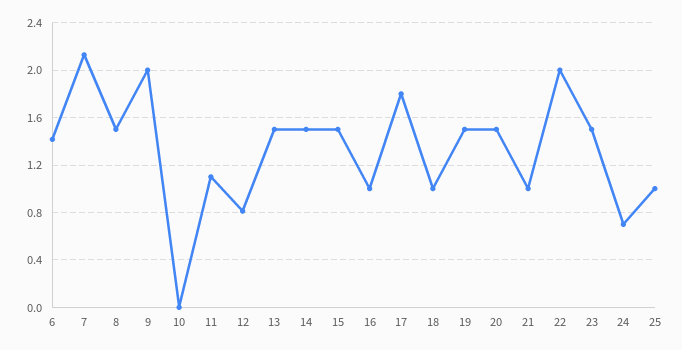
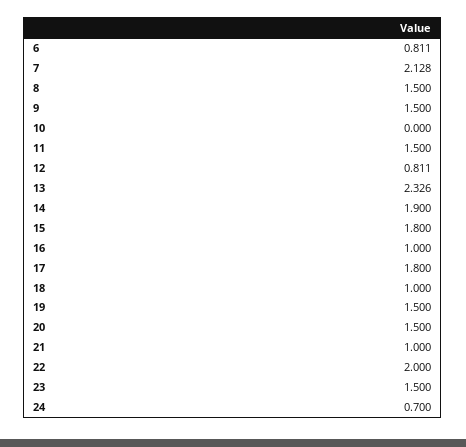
6: 1.4 -> 0.811
9: 2 -> 1.5
11: 1.1 -> 1.5
13: 1.5 -> 2.326
14: 1.5 -> 1.9
15: 1.5 -> 1.8
25: 1 -> none

